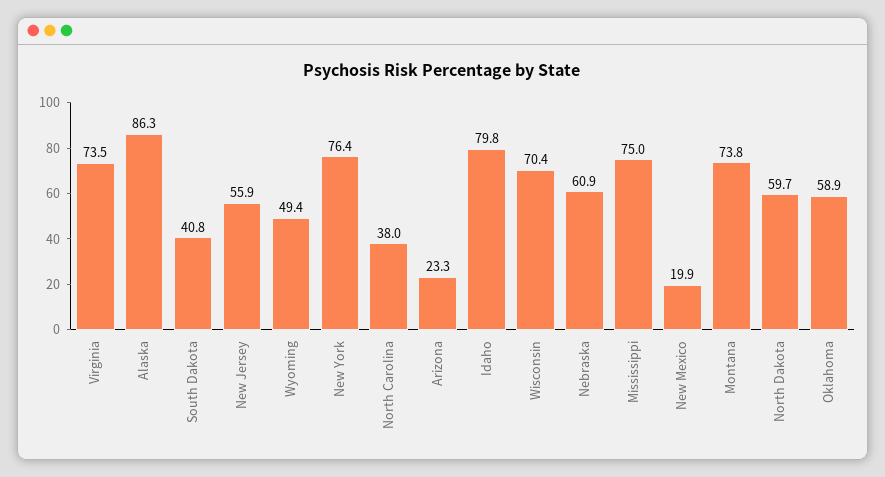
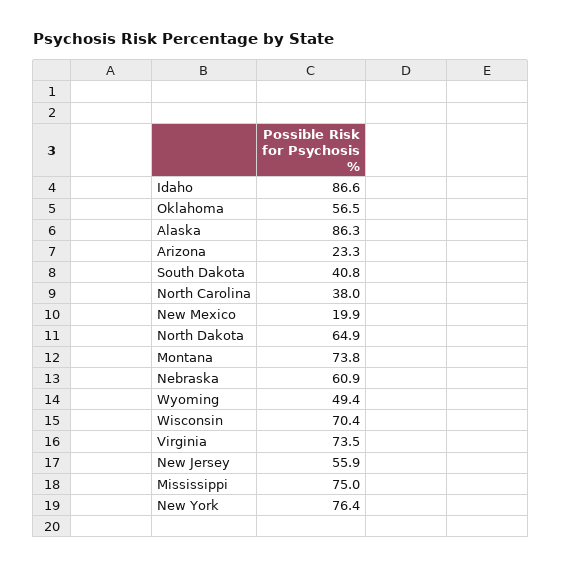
Idaho: 79.8 -> 86.6
North Dakota: 59.7 -> 64.9
Oklahoma: 58.9 -> 56.5

